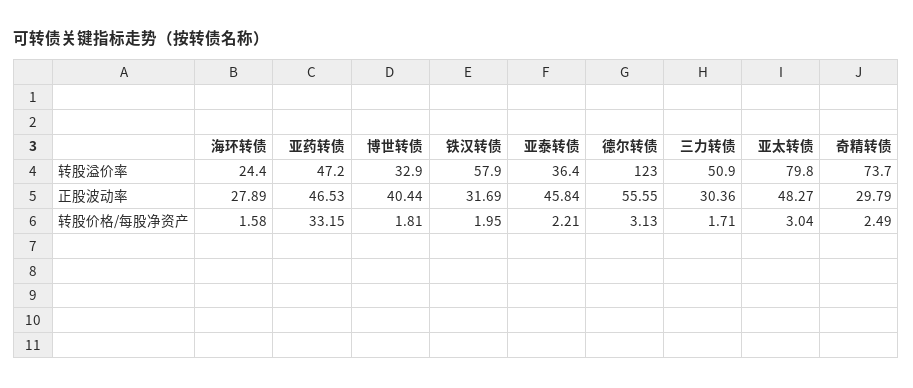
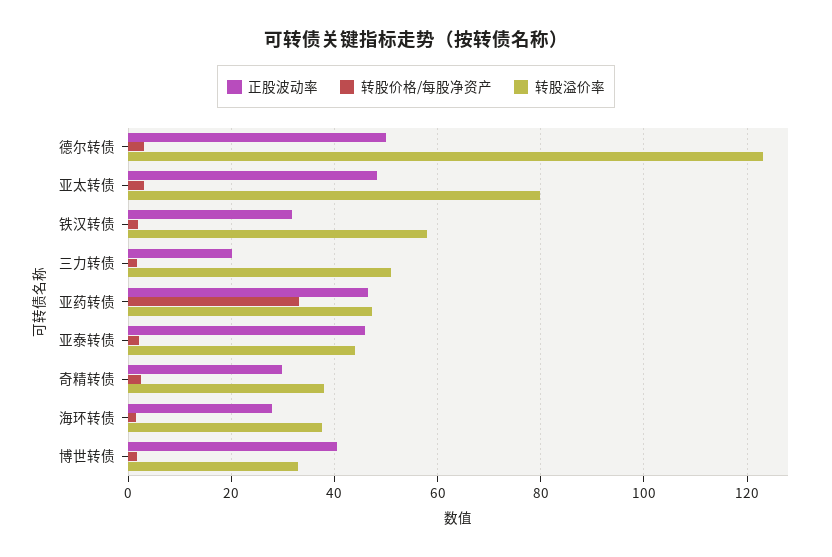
转股溢价率, 海环转债: 24.4 -> 38
转股溢价率, 亚泰转债: 36.4 -> 44
转股溢价率, 奇精转债: 73.7 -> 38
正股波动率, 德尔转债: 55.55 -> 50
正股波动率, 三力转债: 30.36 -> 20

